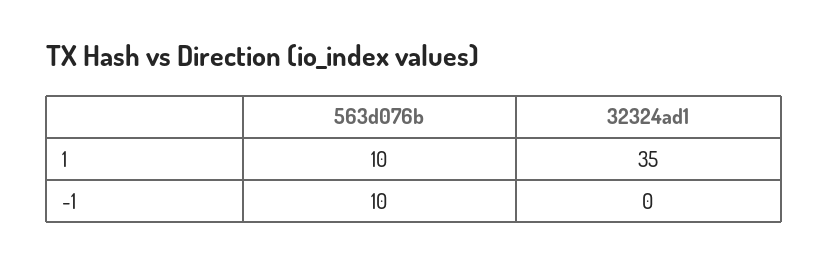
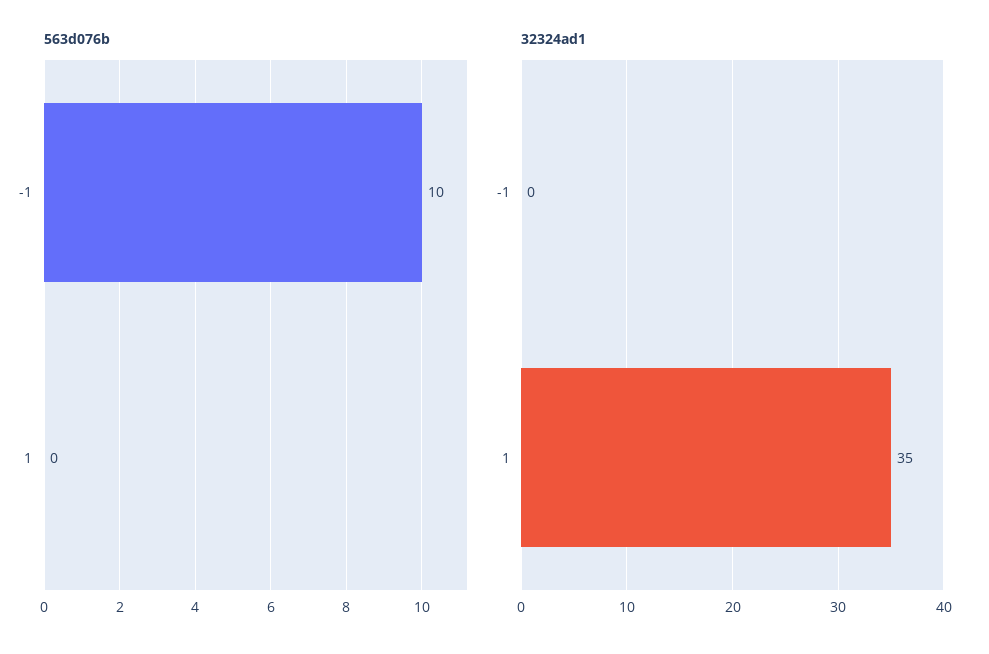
563d076b, 1: 10 -> 0

